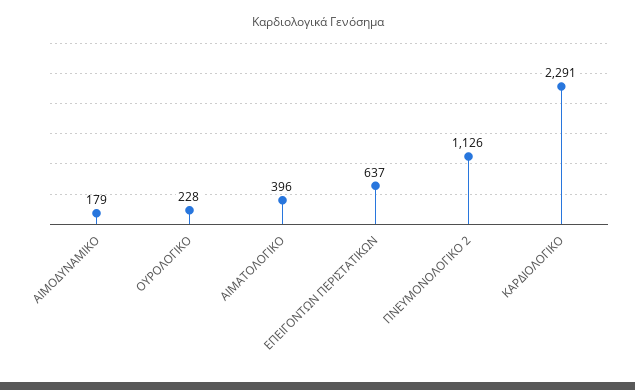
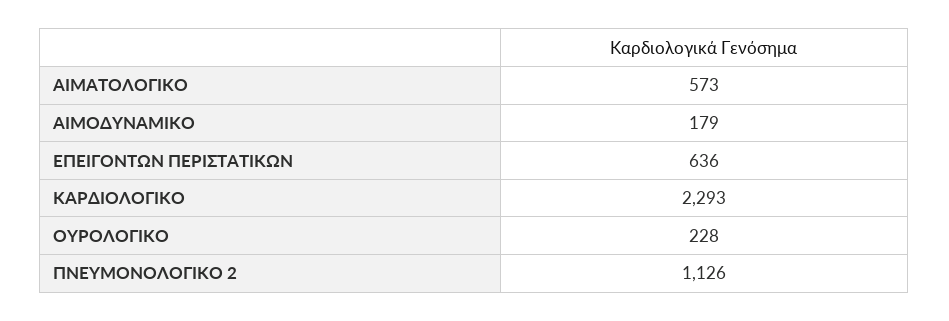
ΑΙΜΑΤΟΛΟΓΙΚΟ: 396 -> 573
ΕΠΕΙΓΟΝΤΩΝ ΠΕΡΙΣΤΑΤΙΚΩΝ: 637 -> 636
ΚΑΡΔΙΟΛΟΓΙΚΟ: 2291 -> 2293

